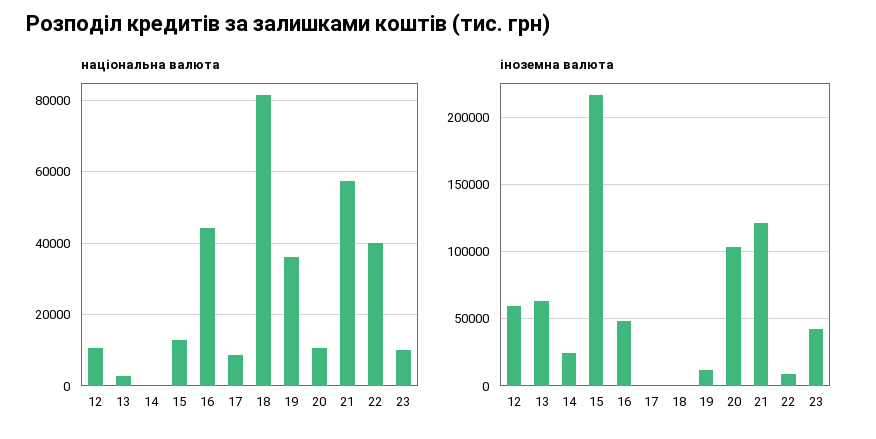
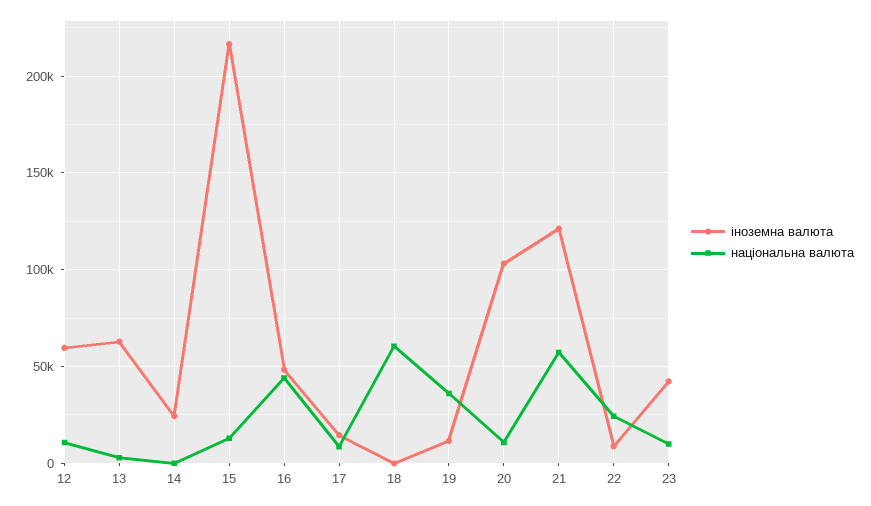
національна валюта, 18: 82000 -> 60000
національна валюта, 22: 40000 -> 25000
іноземна валюта, 17: 0 -> 15000

